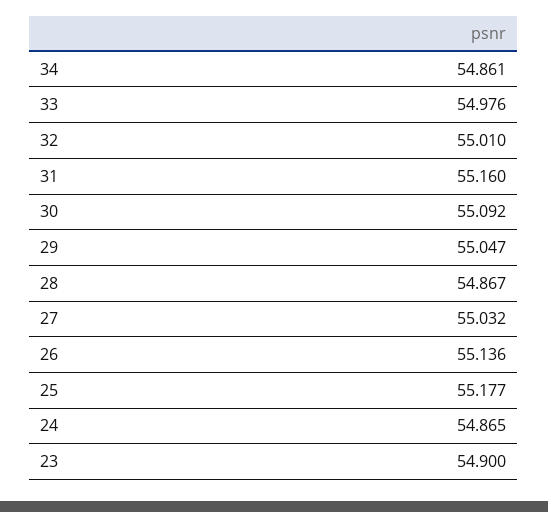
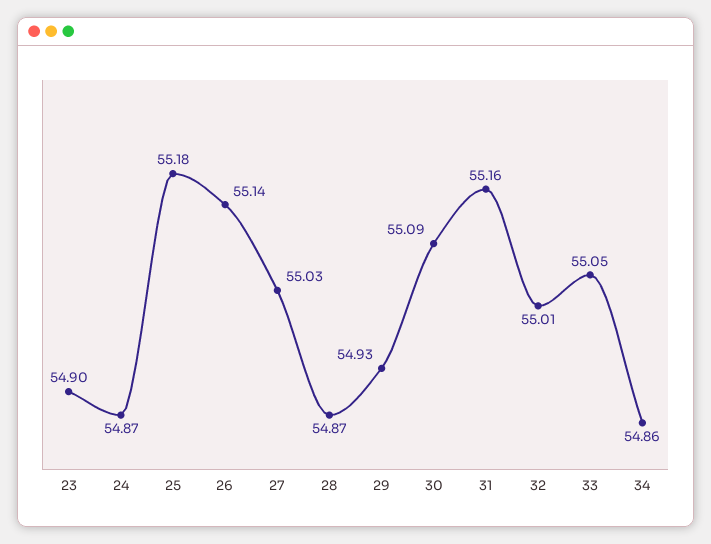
33: 54.976 -> 55.05
29: 55.047 -> 54.93

